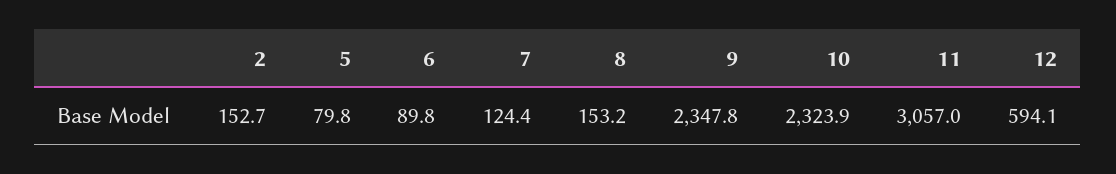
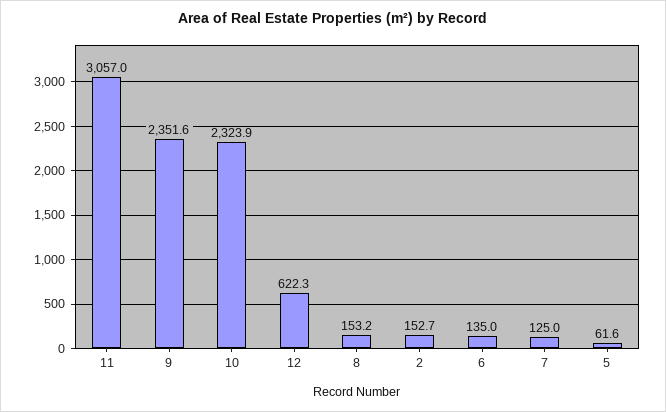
5: 79.8 -> 61.6
6: 89.8 -> 135
7: 124.4 -> 125
9: 2347.8 -> 2351.6
12: 594.1 -> 622.3

